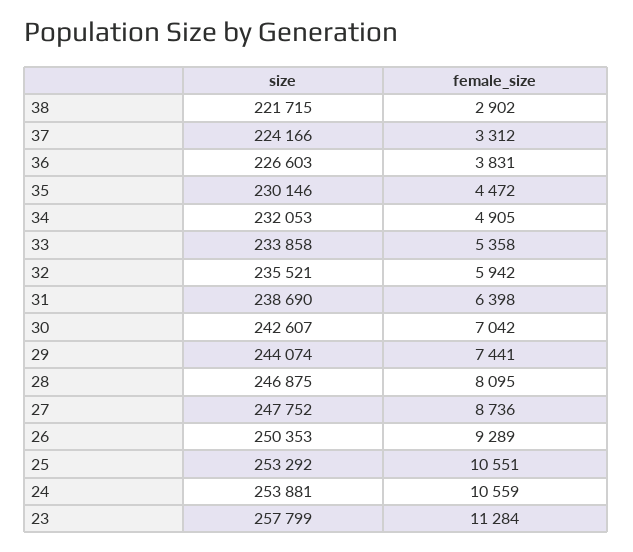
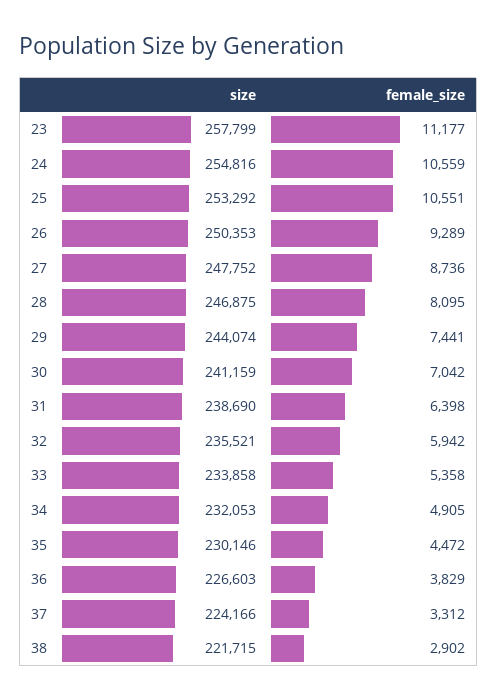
female_size, 36: 3831 -> 3829
size, 30: 242607 -> 241159
size, 24: 253881 -> 254816
female_size, 23: 11284 -> 11177

